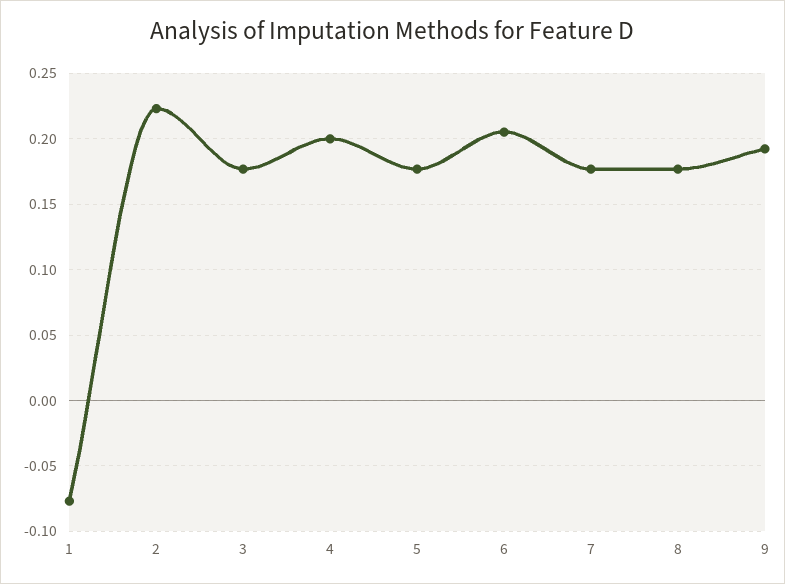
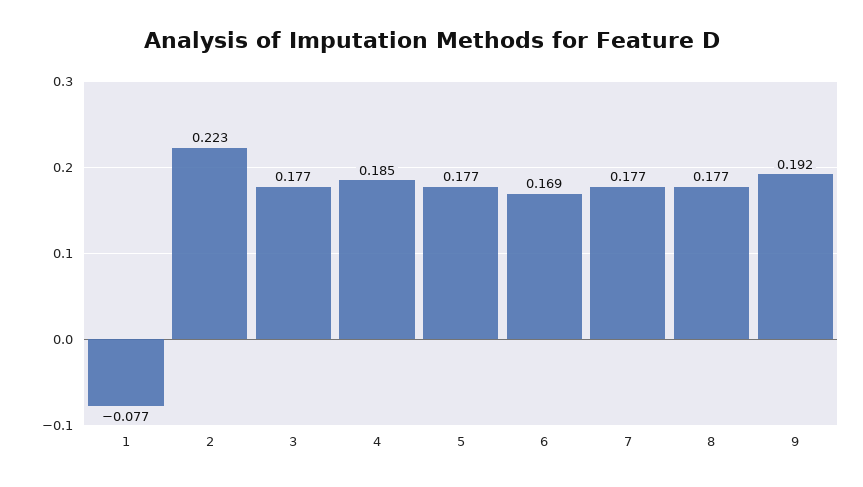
4: 0.2 -> 0.185
6: 0.205 -> 0.169

